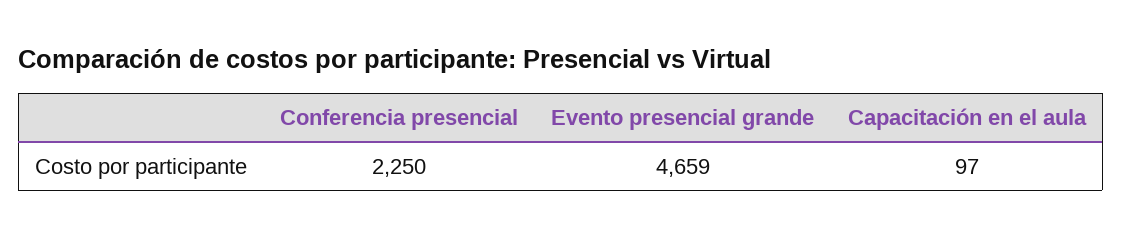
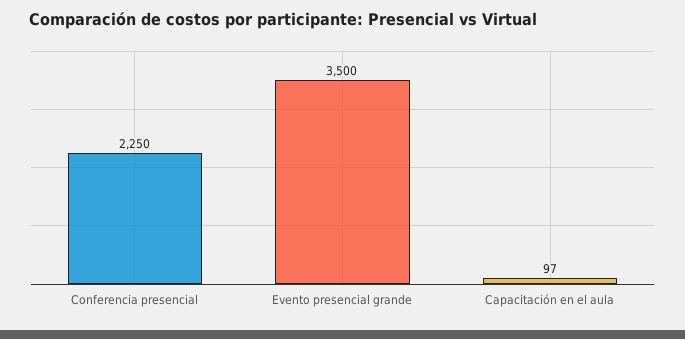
Evento presencial grande: 4659 -> 3500

